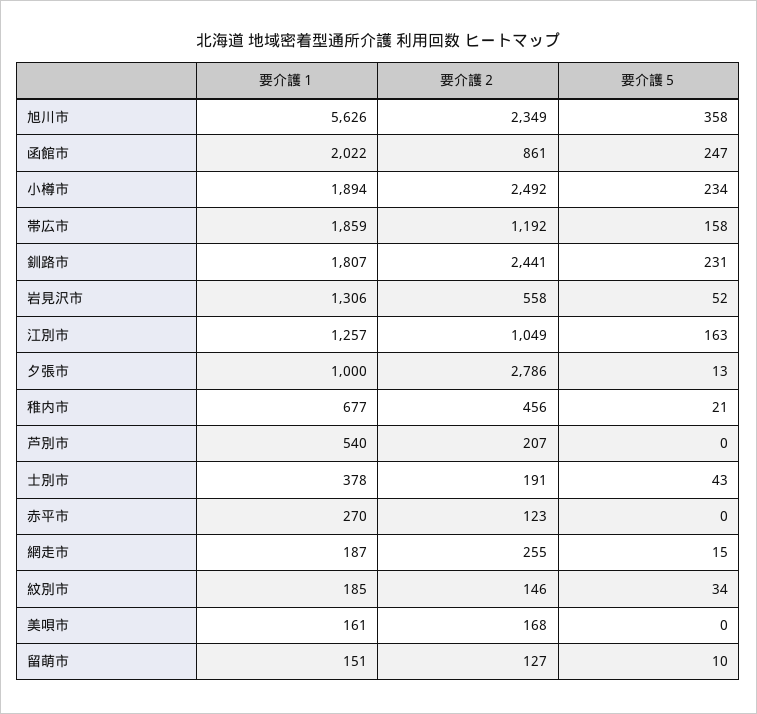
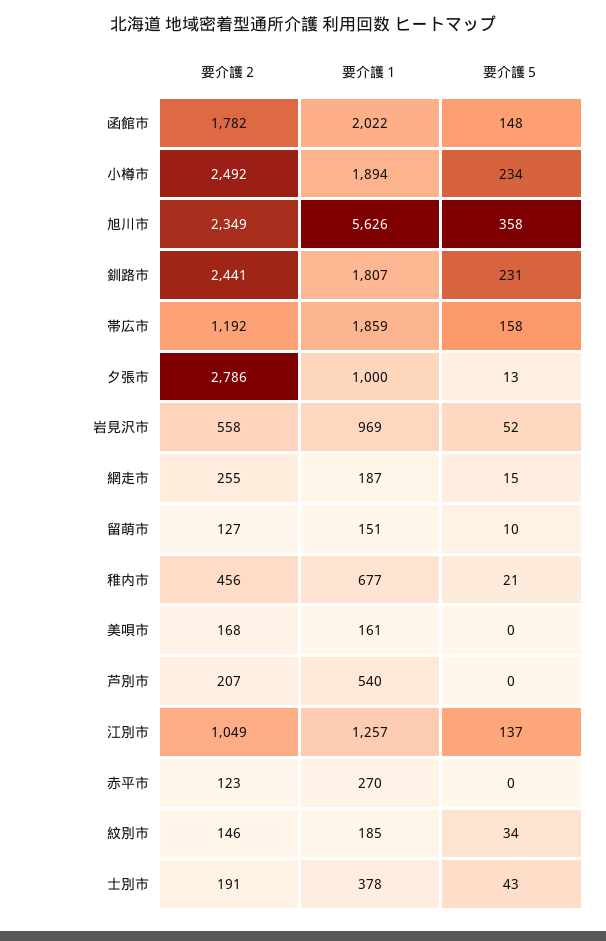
要介護２, 函館市: 861 -> 1782
要介護５, 函館市: 247 -> 148
要介護１, 岩見沢市: 1306 -> 969
要介護５, 江別市: 163 -> 137

